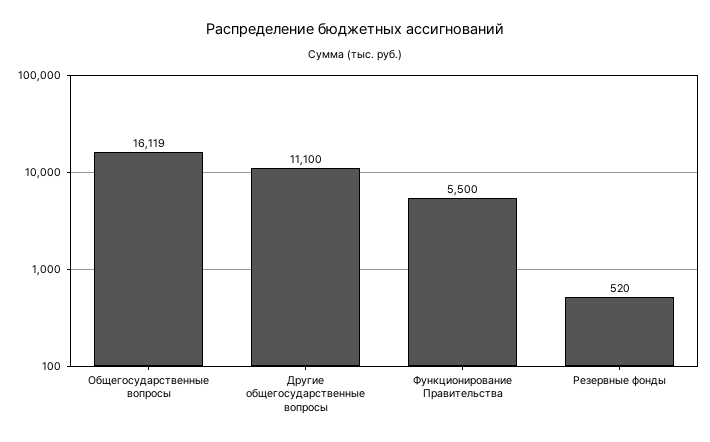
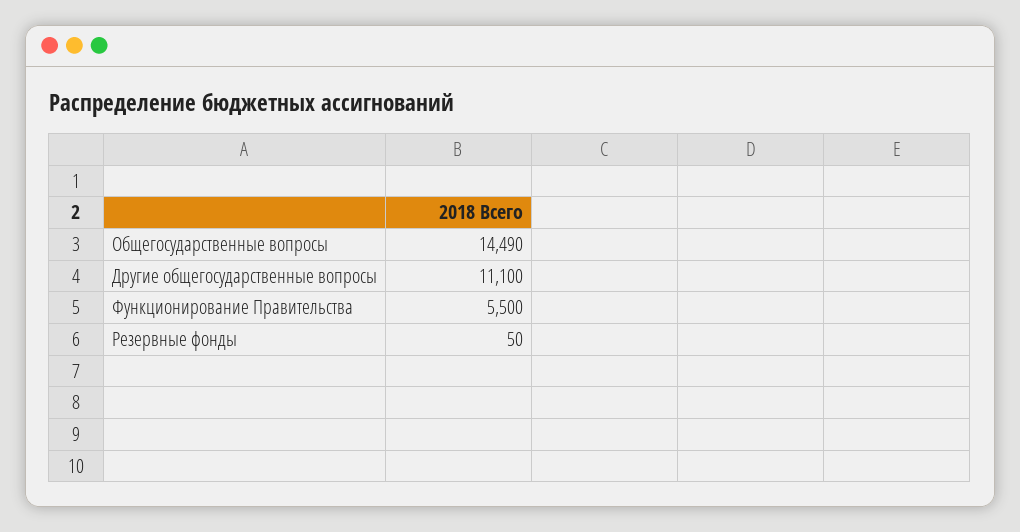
Общегосударственные вопросы: 16119 -> 14490
Резервные фонды: 520 -> 50

